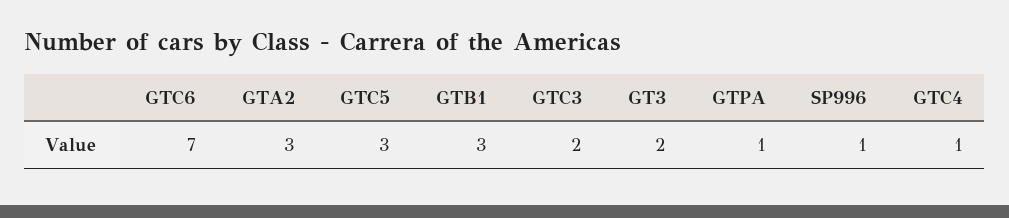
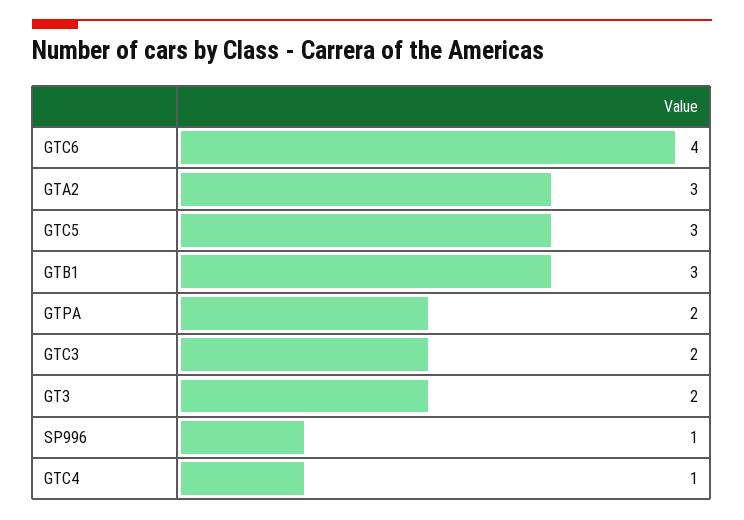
GTC6: 7 -> 4
GTPA: 1 -> 2

